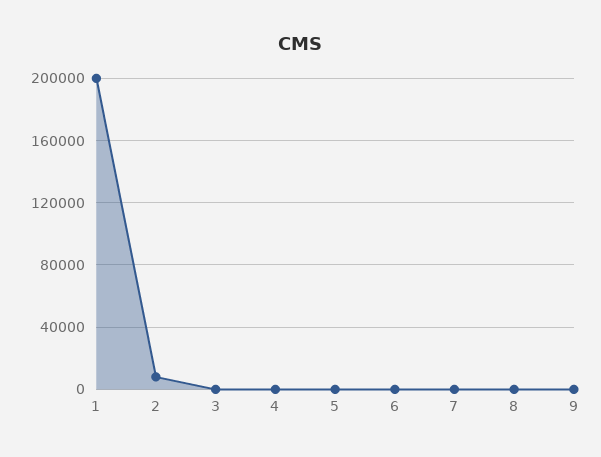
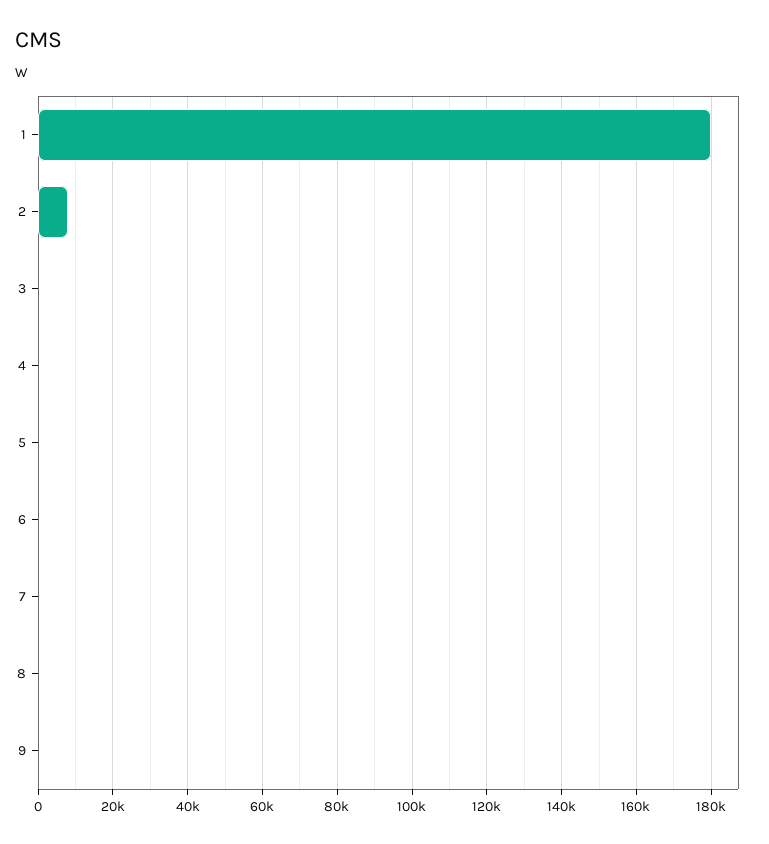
1: 200000 -> 180000

